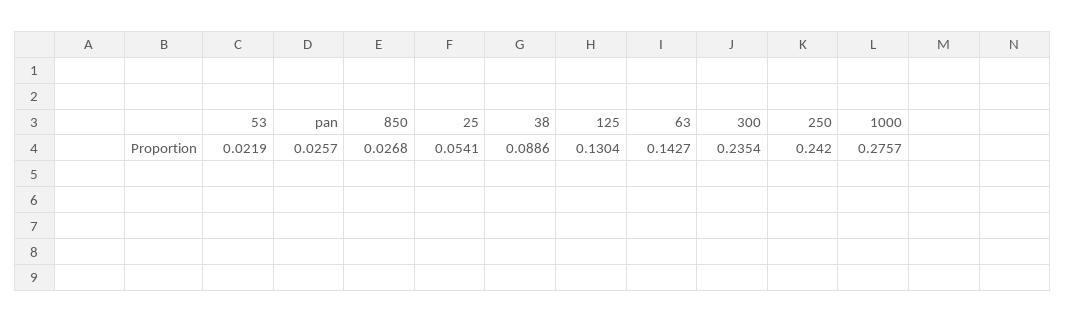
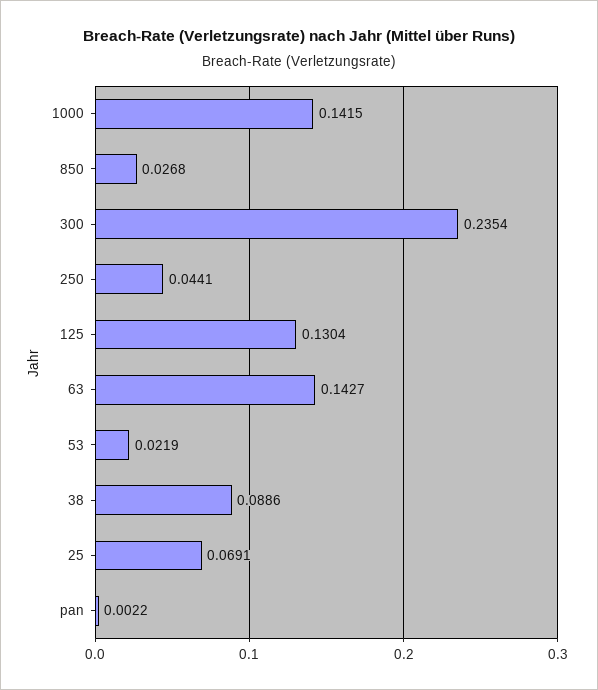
pan: 0.0257 -> 0.0022
25: 0.0541 -> 0.0691
250: 0.242 -> 0.0441
1000: 0.2757 -> 0.1415

